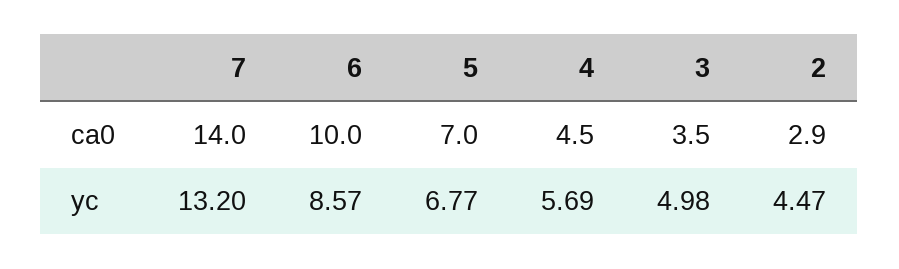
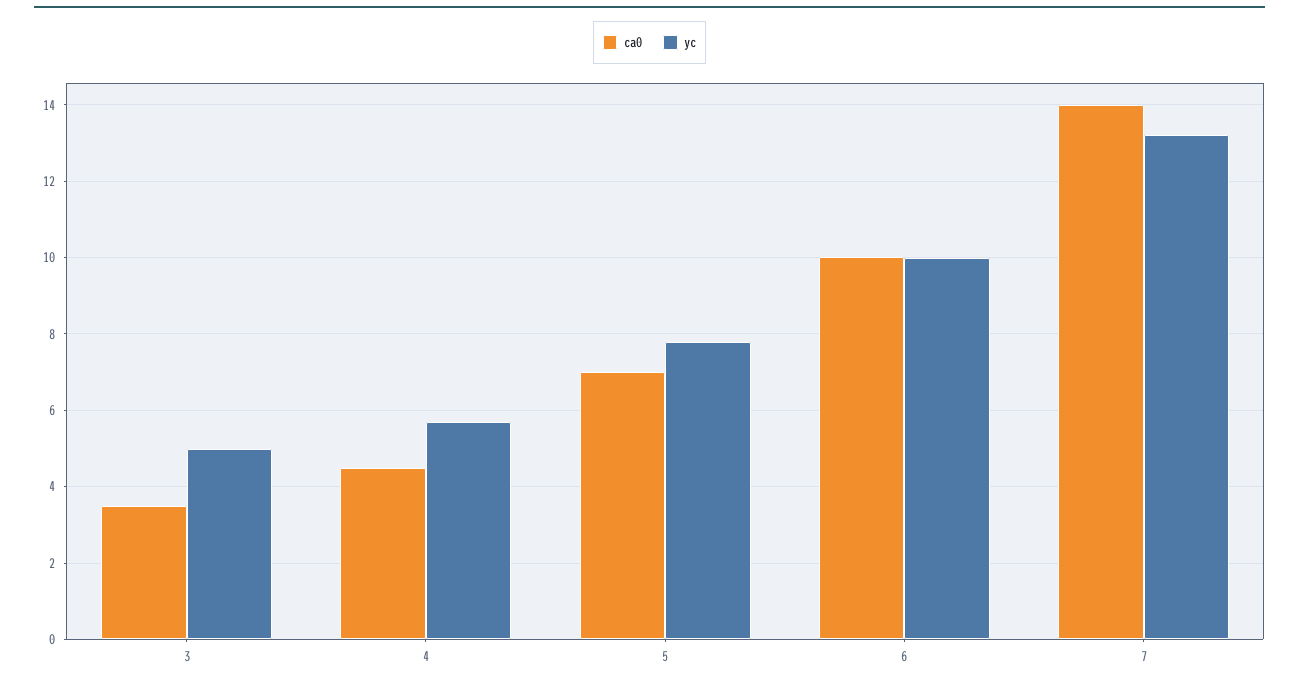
ca0, 2: 2.9 -> none
yc, 6: 8.57 -> 10
yc, 5: 6.77 -> 7.8
yc, 2: 4.47 -> none

